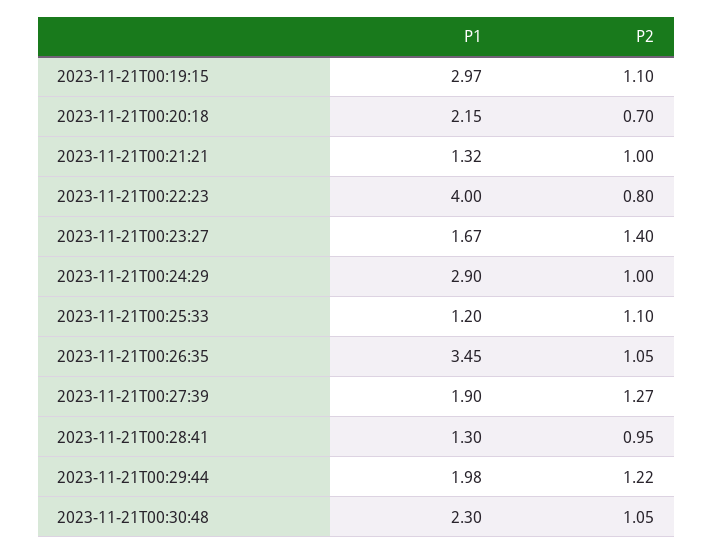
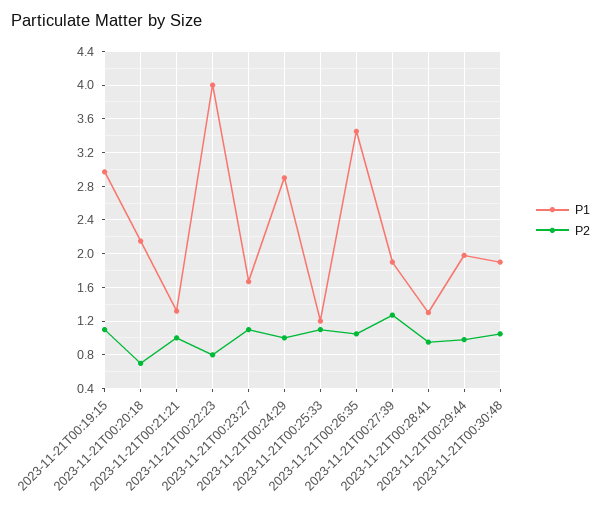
P2, 2023-11-21T00:23:27: 1.4 -> 1.1
P2, 2023-11-21T00:29:44: 1.22 -> 1
P1, 2023-11-21T00:30:48: 2.3 -> 1.9

